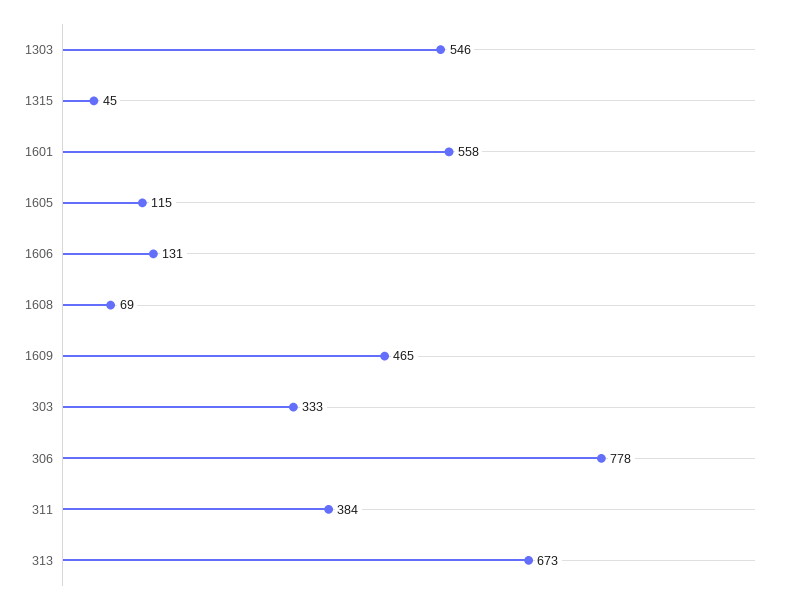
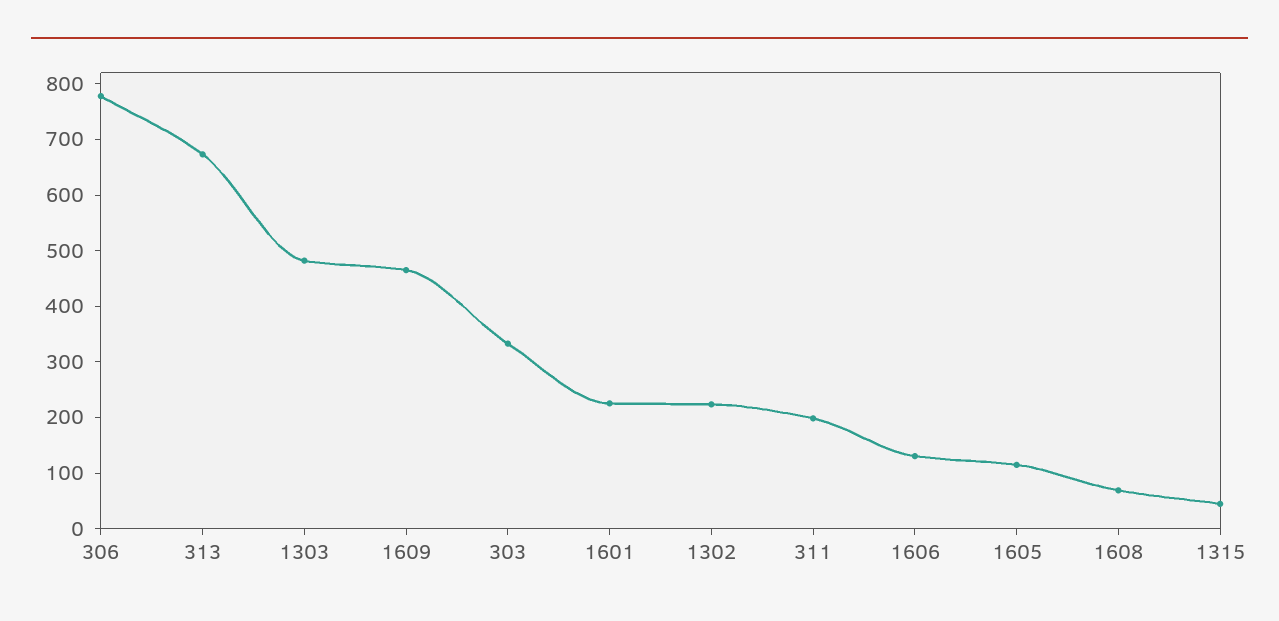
1303: 546 -> 480
1601: 558 -> 220
311: 384 -> 200
1302: none -> 220

